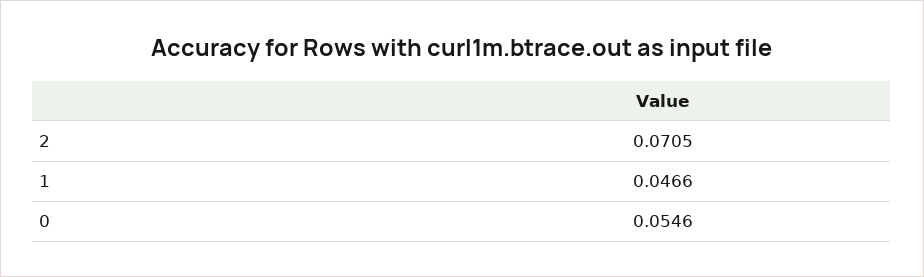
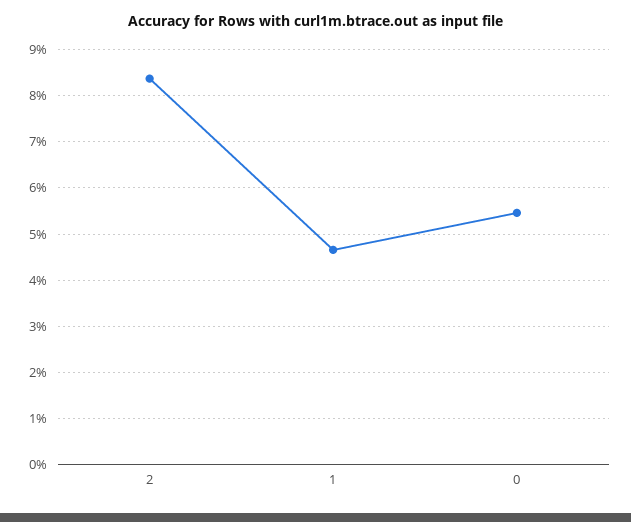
2: 0.0705 -> 0.084

